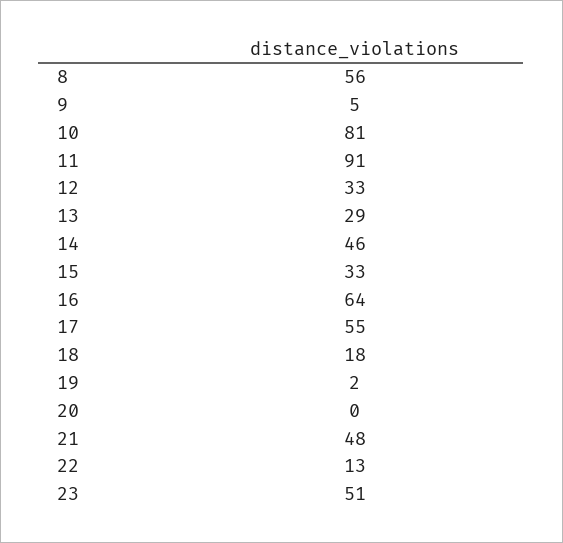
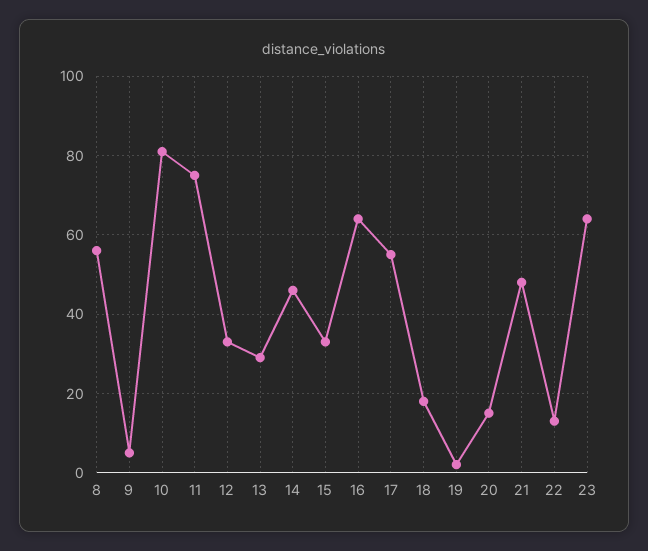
11: 91 -> 75
20: 0 -> 15
23: 51 -> 65

